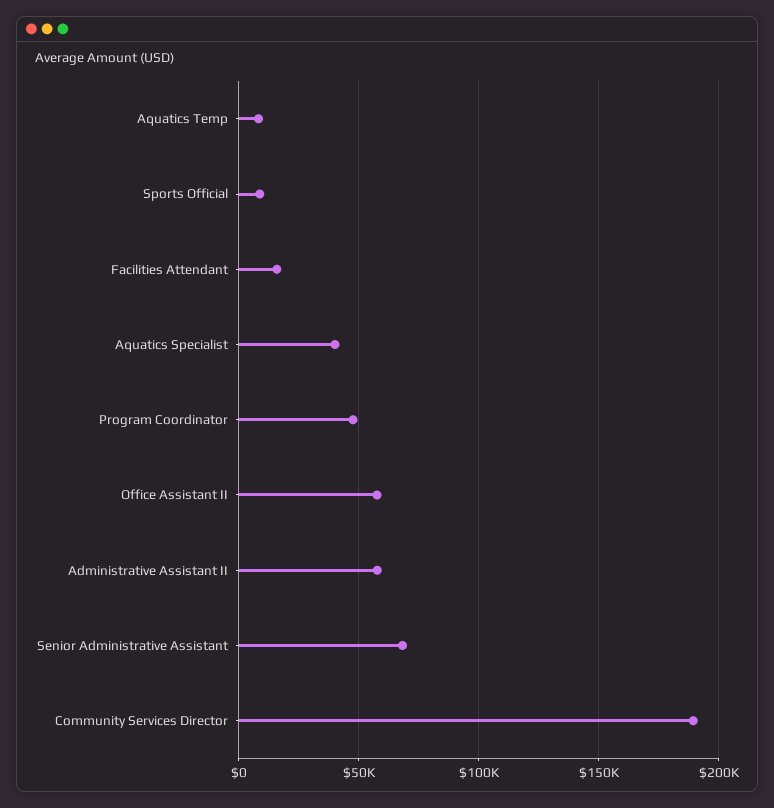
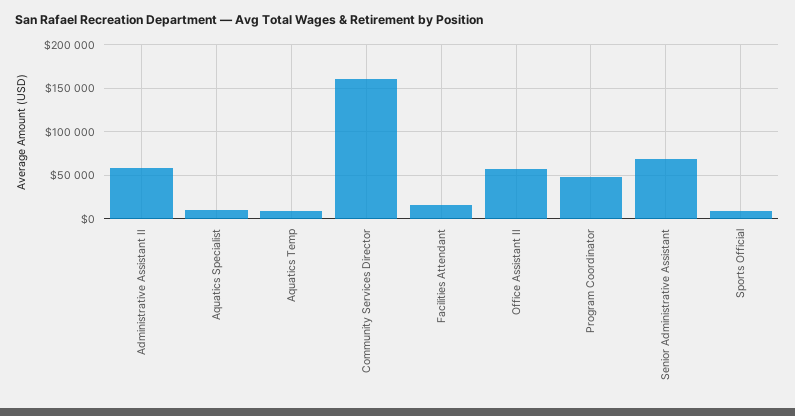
Aquatics Specialist: 40000 -> 10000
Community Services Director: 190000 -> 160000

